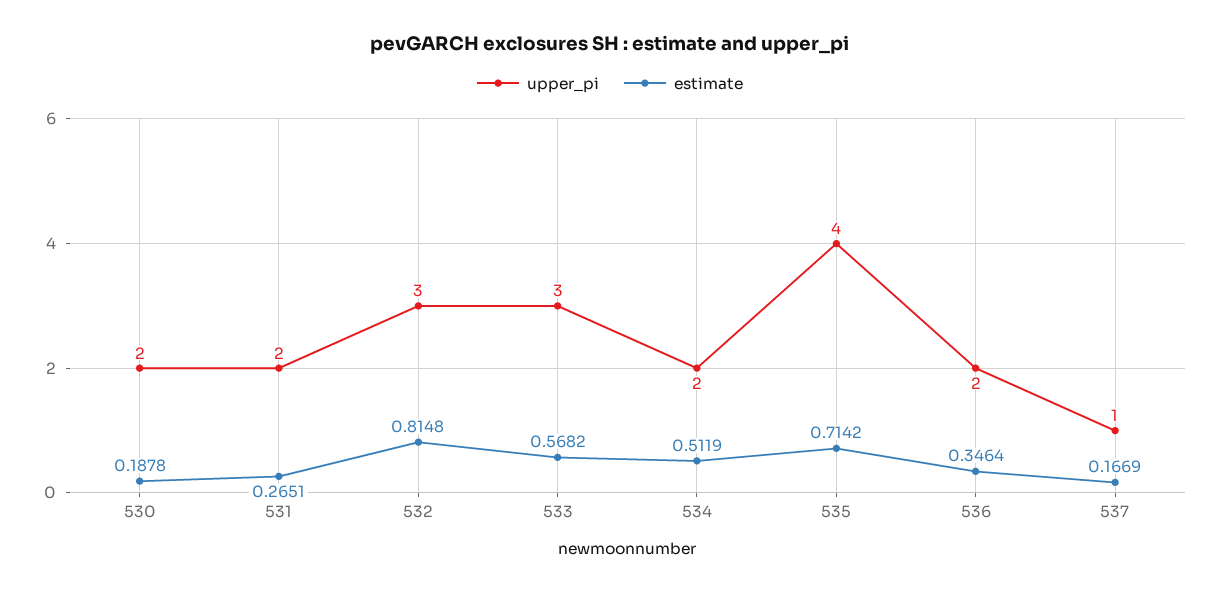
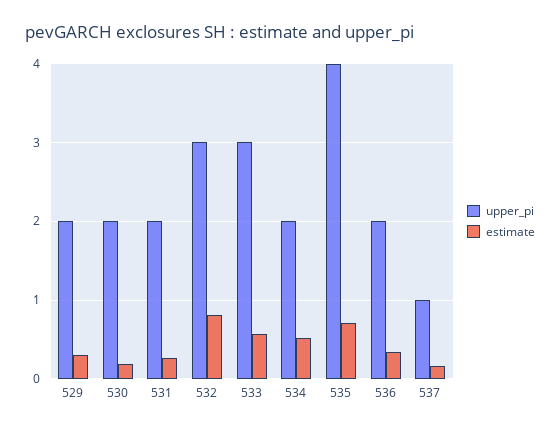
upper_pi, 529: none -> 2
estimate, 529: none -> 0.3

